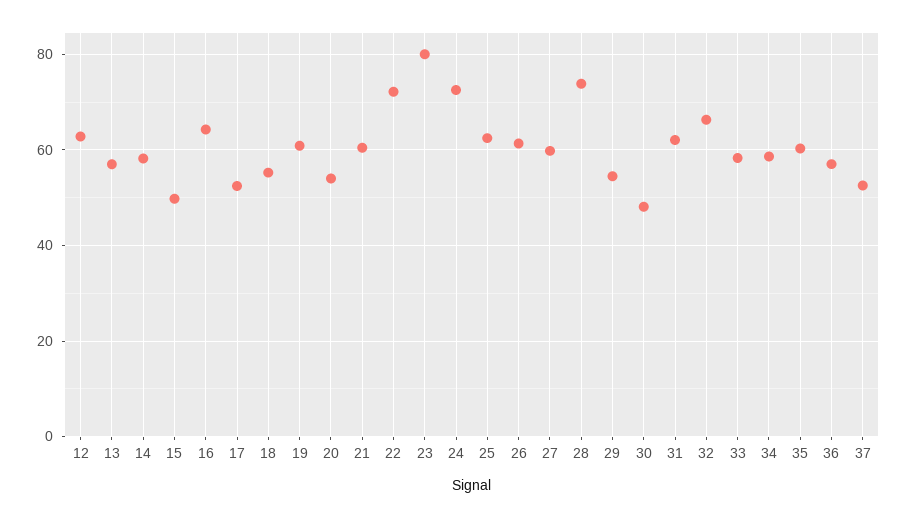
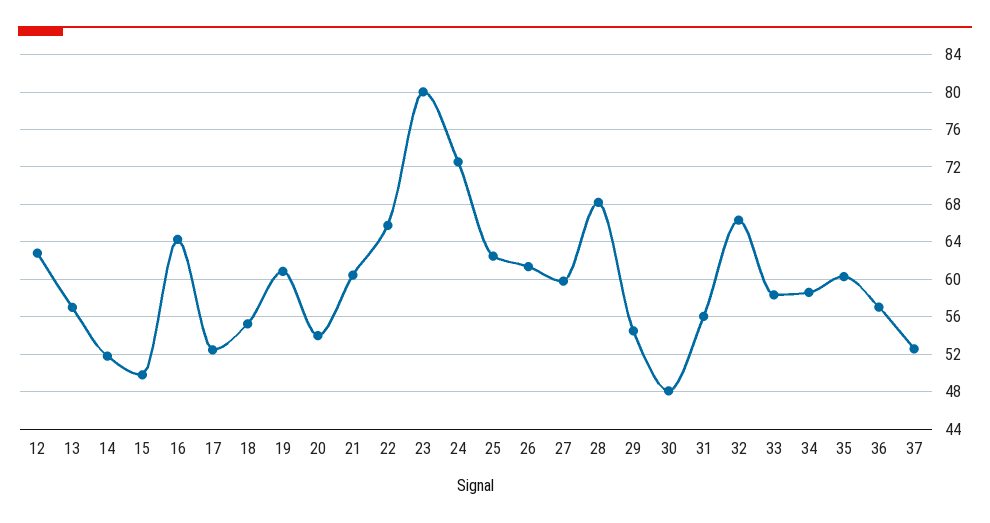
14: 58 -> 52
22: 72 -> 66
28: 74 -> 68
31: 62 -> 56

